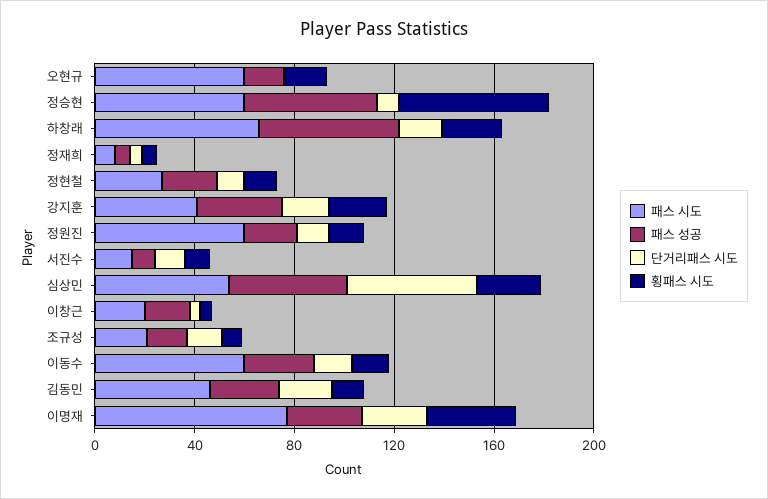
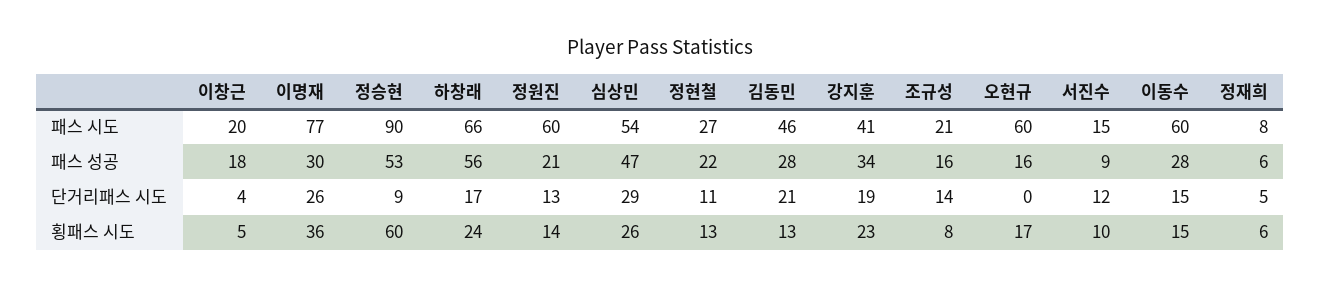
패스 시도, 정승현: 60 -> 90
단거리패스 시도, 심상민: 50 -> 29

